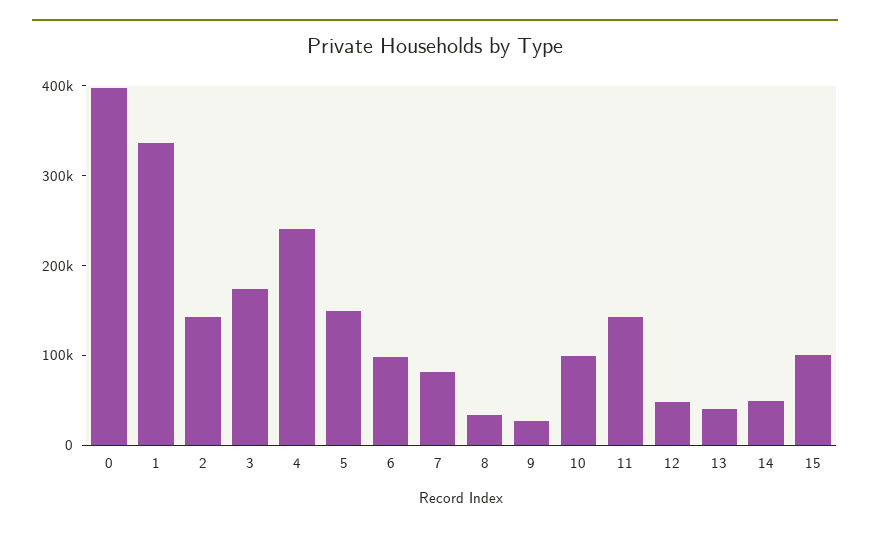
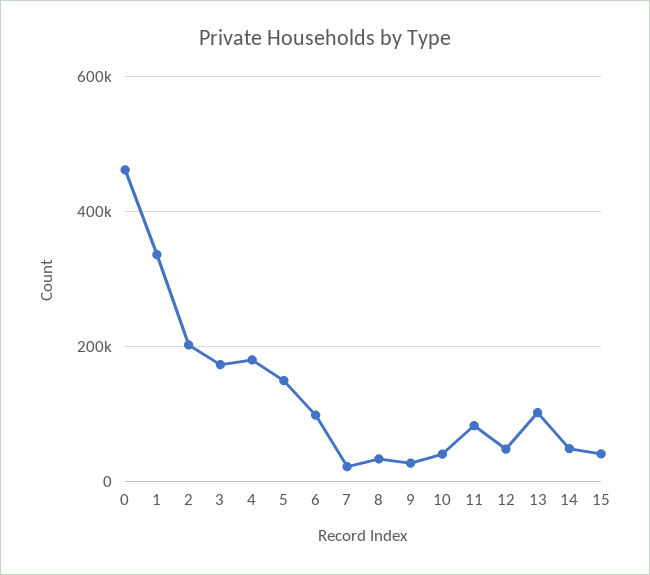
0: 400000 -> 460000
2: 140000 -> 200000
4: 240000 -> 180000
7: 80000 -> 20000
10: 100000 -> 40000
11: 140000 -> 80000
13: 40000 -> 100000
15: 100000 -> 40000

